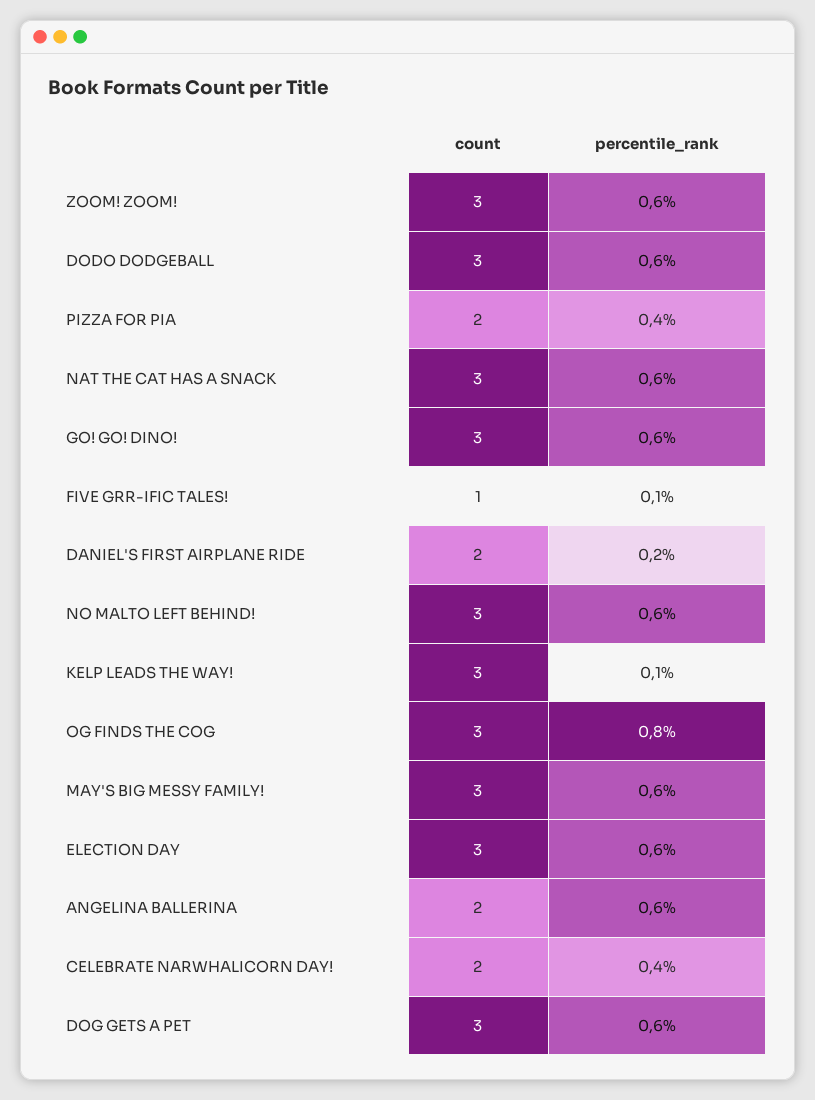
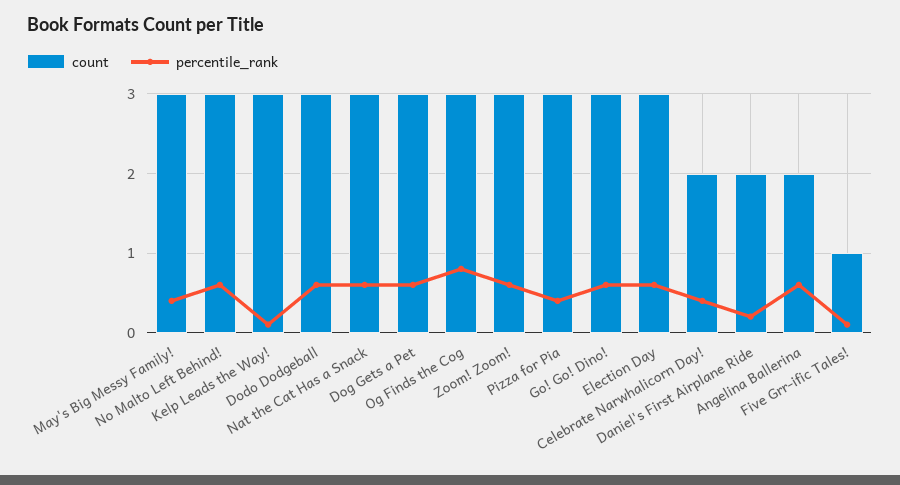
count, PIZZA FOR PIA: 2 -> 3
percentile_rank, MAY'S BIG MESSY FAMILY!: 0.6 -> 0.4

